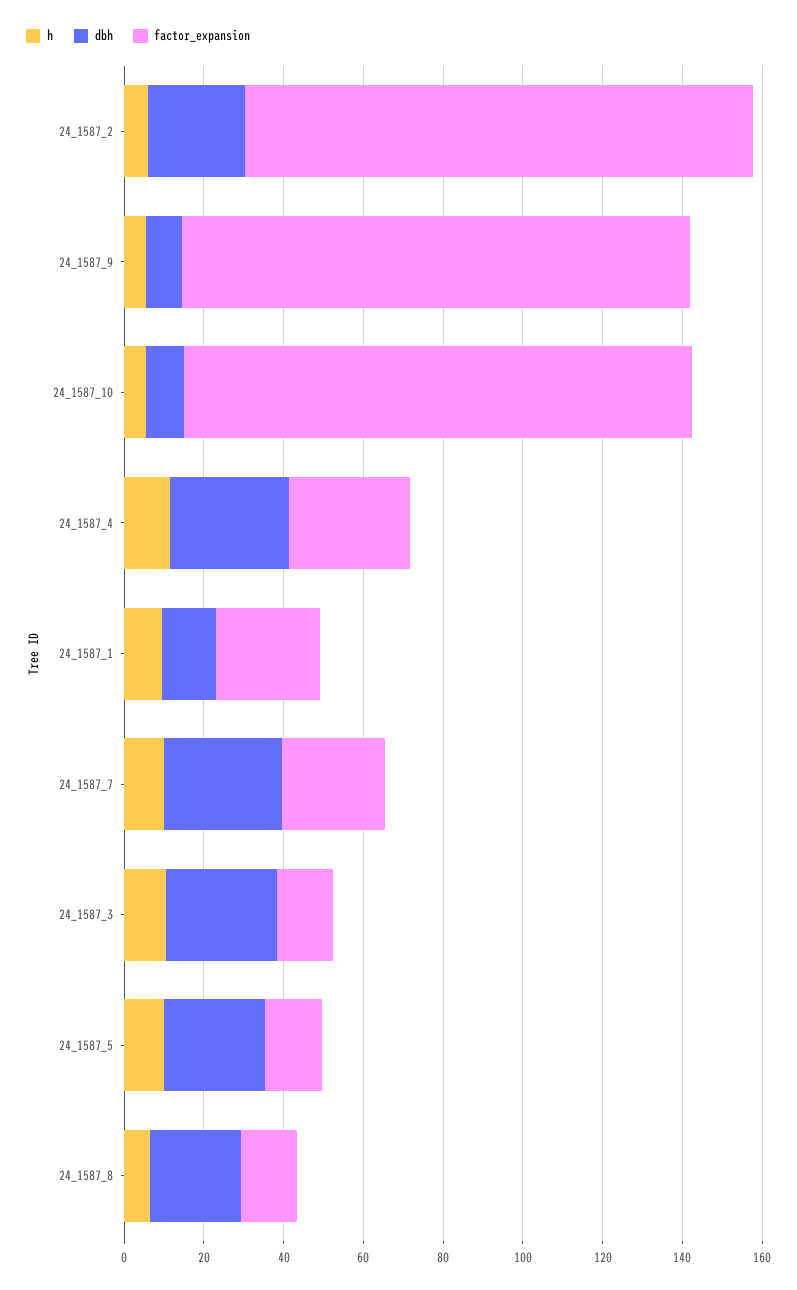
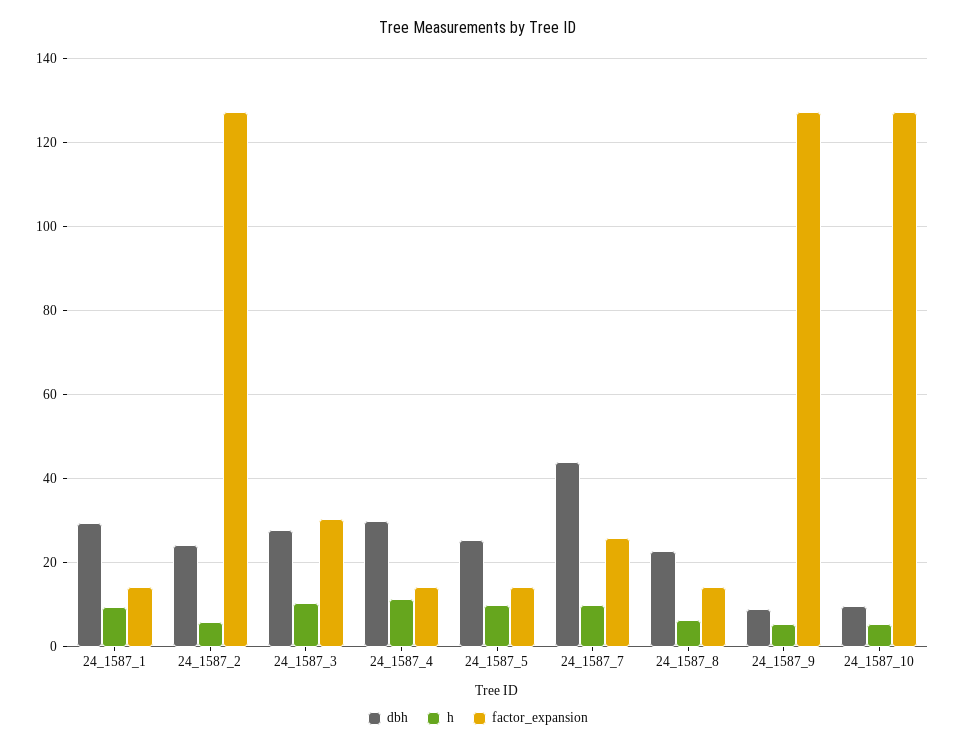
factor_expansion, 24_1587_4: 30 -> 14
dbh, 24_1587_1: 15 -> 30
factor_expansion, 24_1587_1: 25 -> 14
dbh, 24_1587_7: 30 -> 44
factor_expansion, 24_1587_3: 15 -> 30

